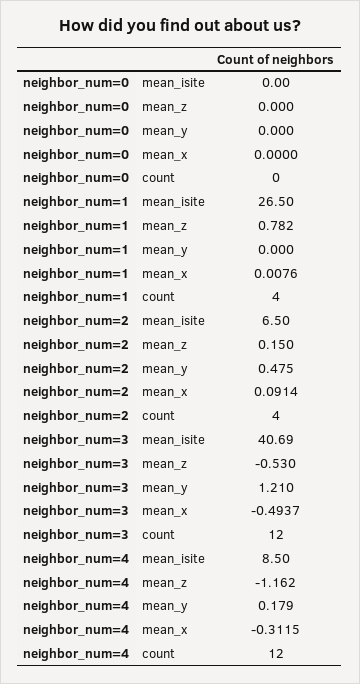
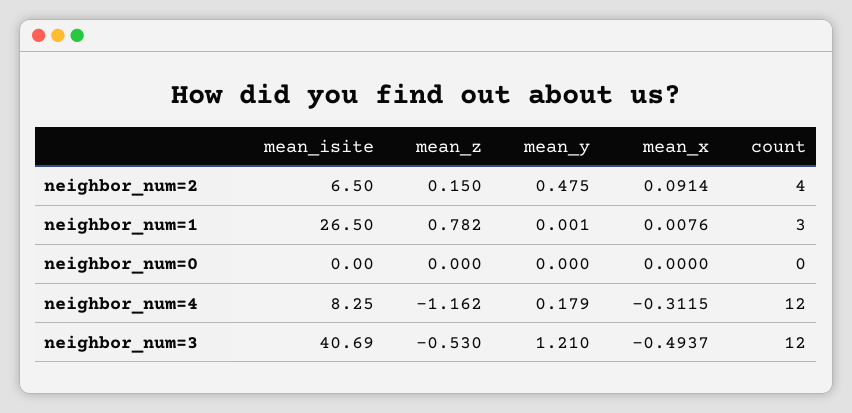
neighbor_num=1, mean_y: 0 -> 0.001
neighbor_num=1, count: 4 -> 3
neighbor_num=4, mean_isite: 8.5 -> 8.25

